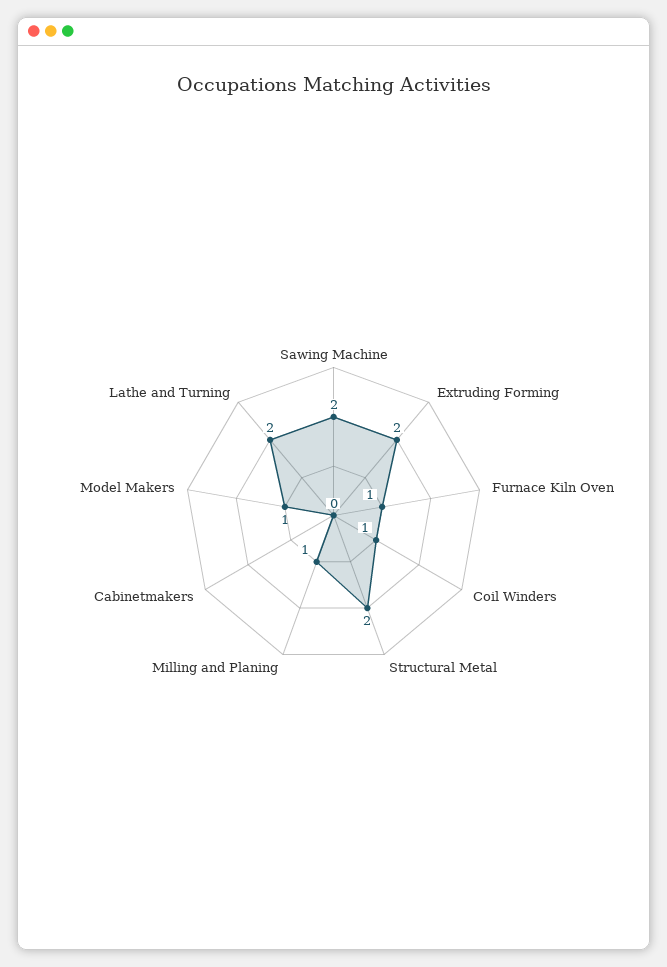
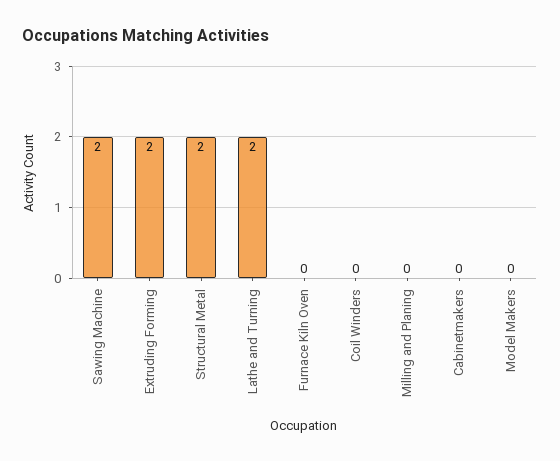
Furnace Kiln Oven: 1 -> 0
Coil Winders: 1 -> 0
Milling and Planing: 1 -> 0
Model Makers: 1 -> 0

